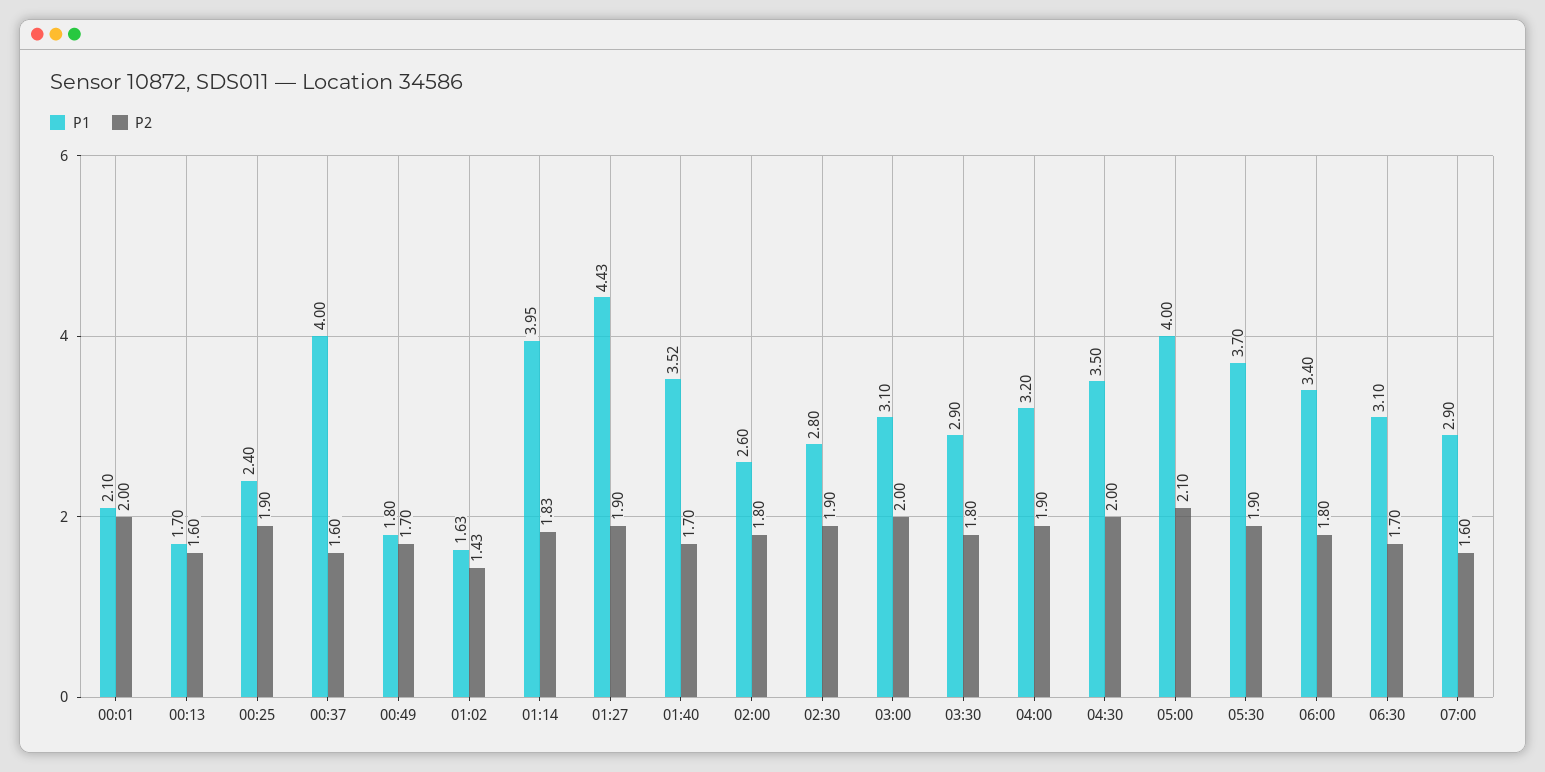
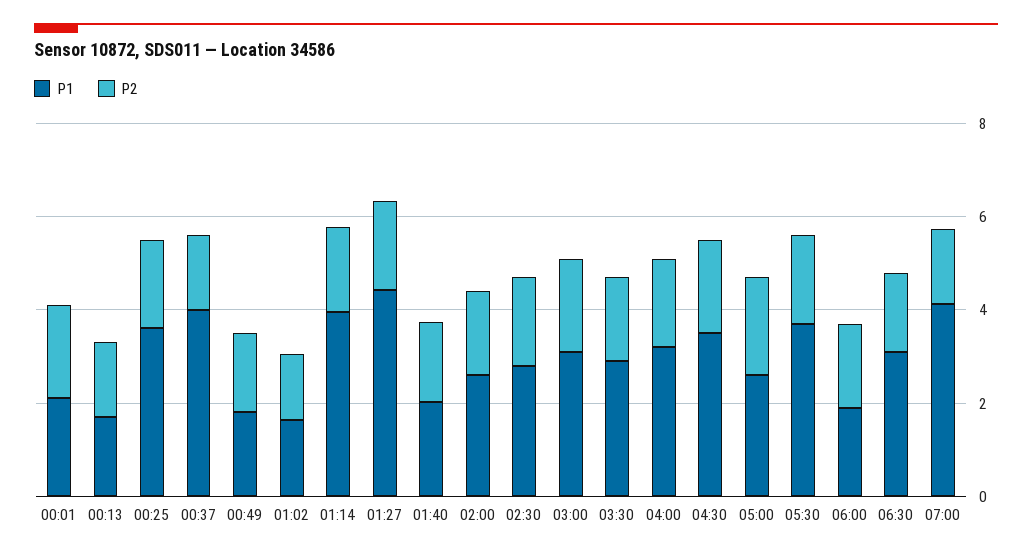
P1, 00:25: 2.4 -> 3.5
P1, 01:40: 3.52 -> 2
P1, 05:00: 4 -> 2.5
P1, 06:00: 3.4 -> 2
P1, 07:00: 2.9 -> 4

